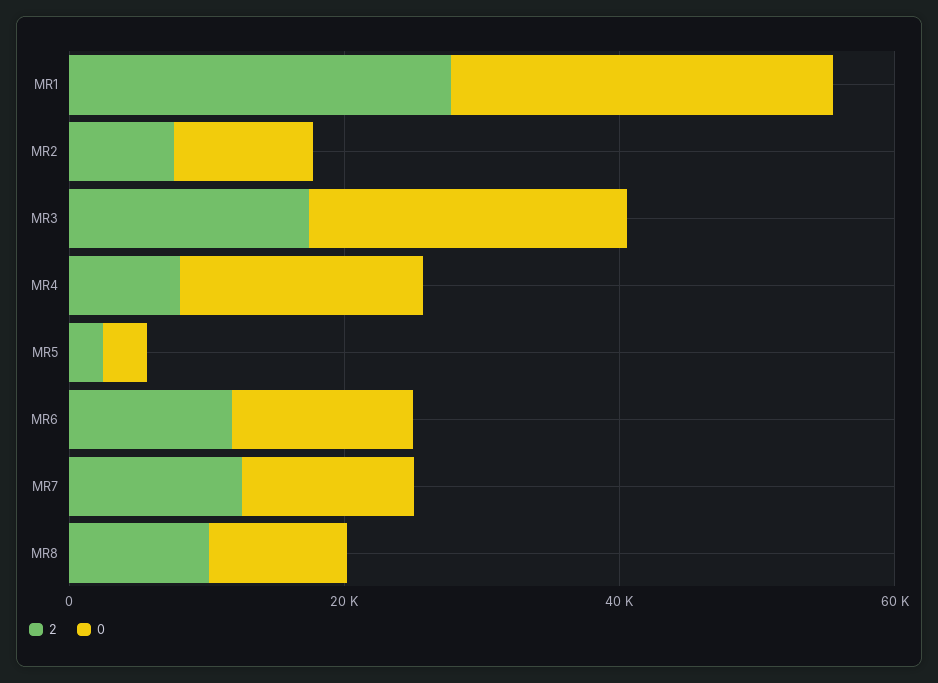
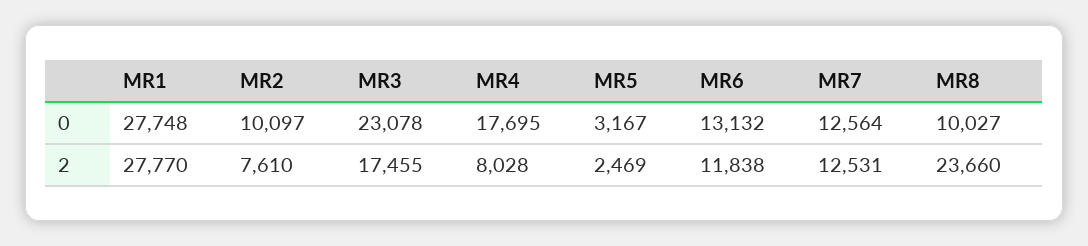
2, MR8: 10000 -> 23660

